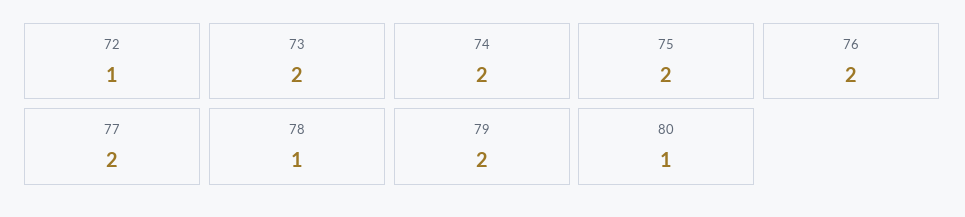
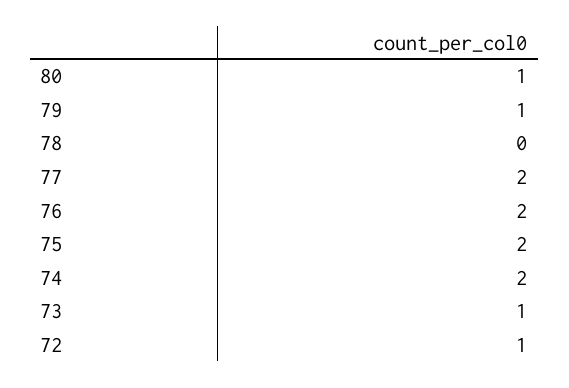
73: 2 -> 1
78: 1 -> 0
79: 2 -> 1

